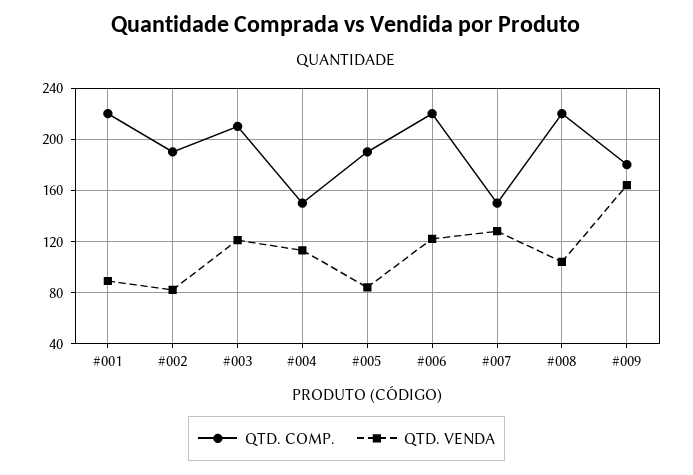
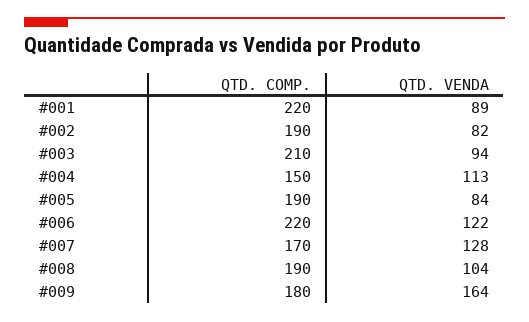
QTD. VENDA, #003: 120 -> 94
QTD. COMP., #007: 150 -> 170
QTD. COMP., #008: 220 -> 190

